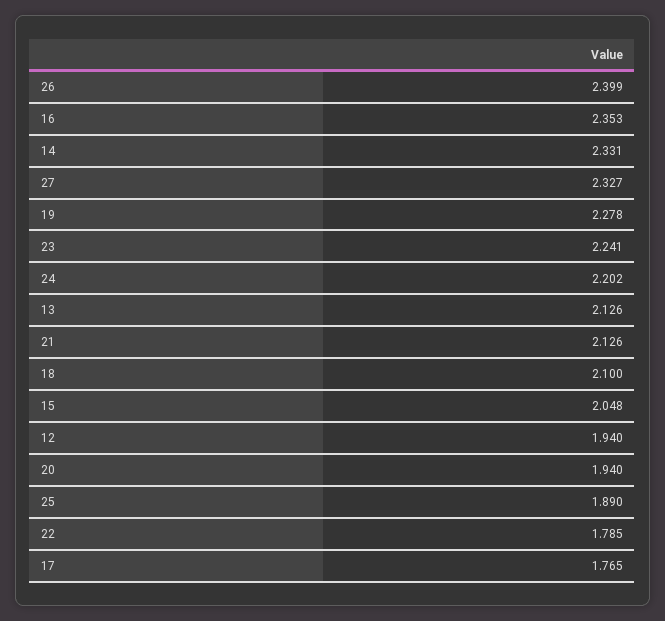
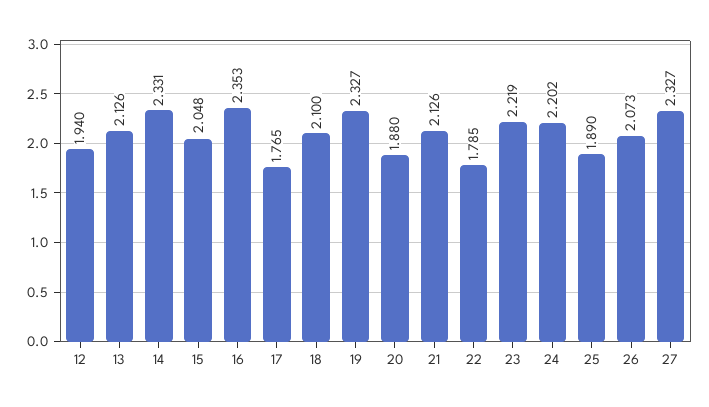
26: 2.399 -> 2.073
19: 2.278 -> 2.327
23: 2.241 -> 2.219
20: 1.94 -> 1.88

